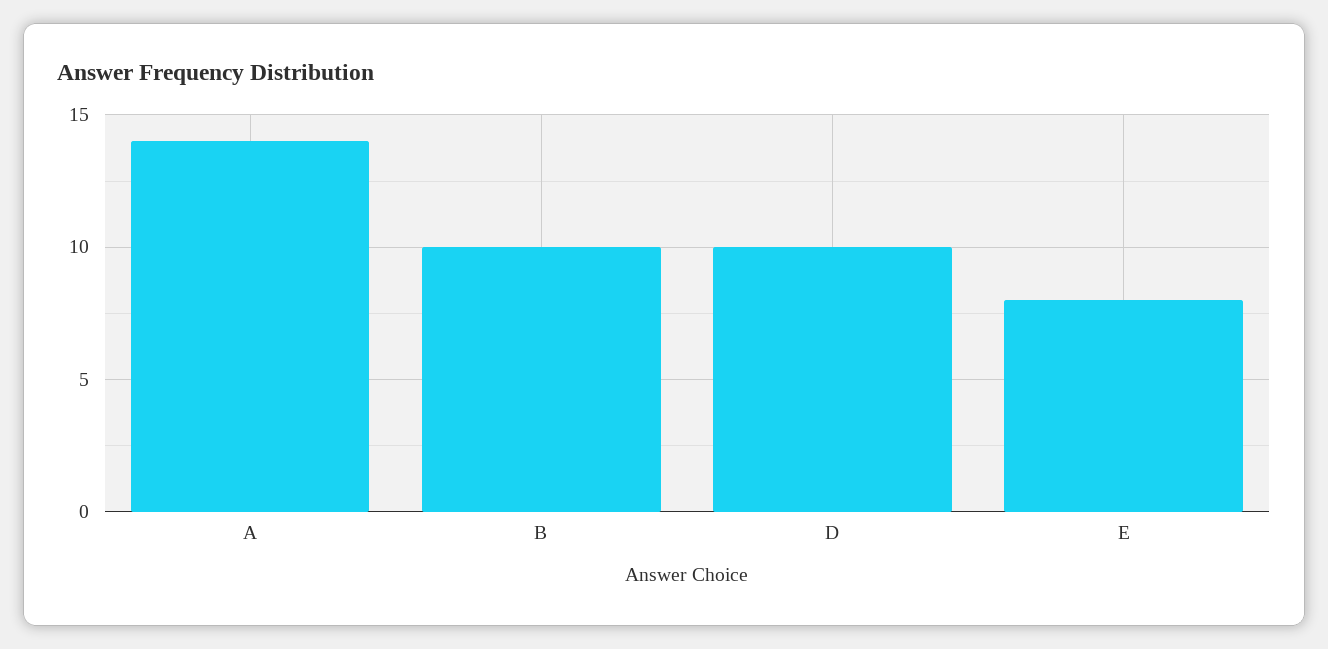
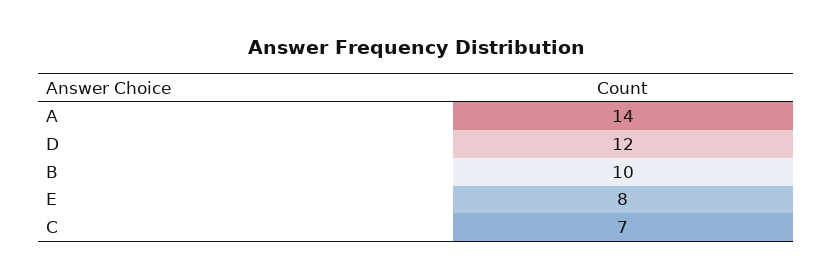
D: 10 -> 12
C: none -> 7

